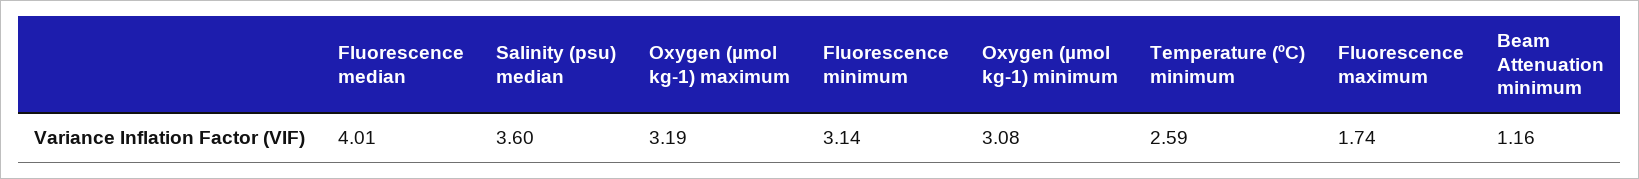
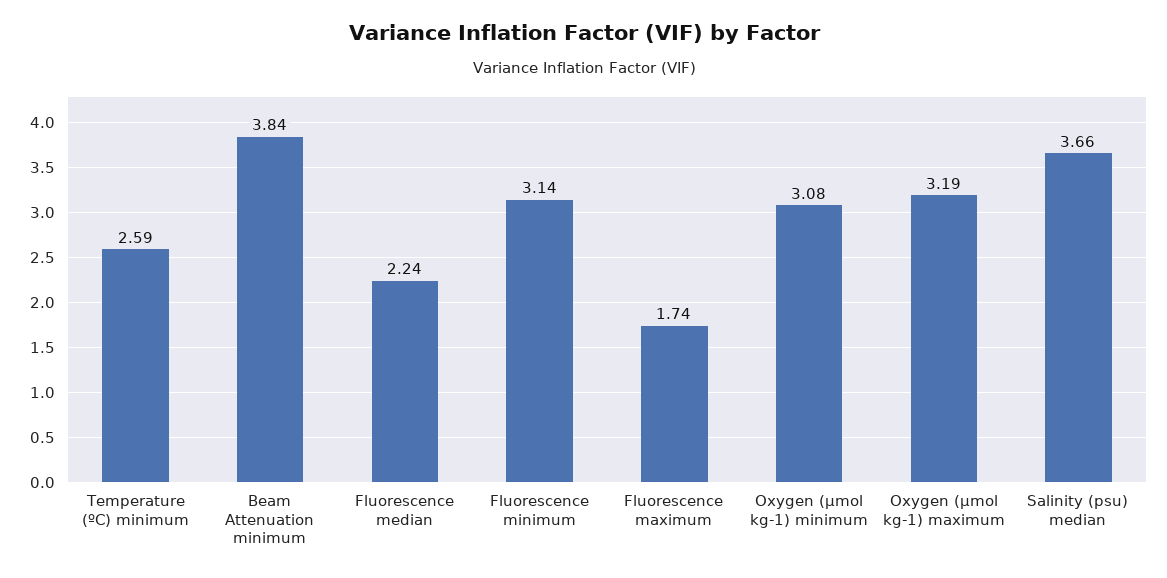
Fluorescence median: 4.01 -> 2.24
Salinity (psu) median: 3.6 -> 3.66
Beam Attenuation minimum: 1.16 -> 3.84

